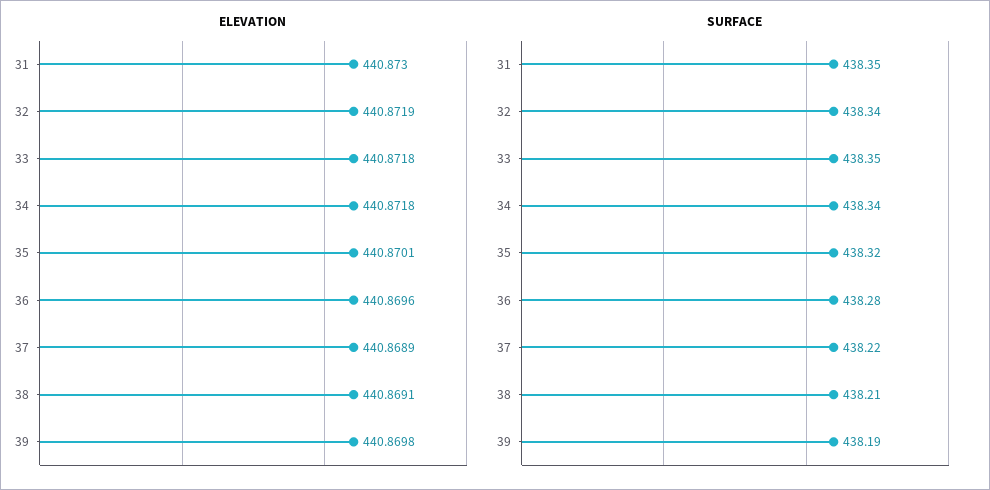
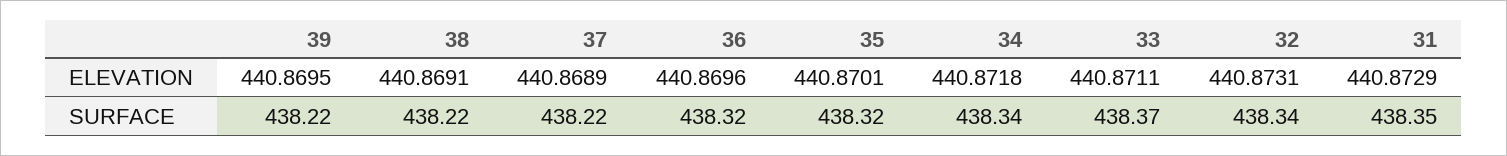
ELEVATION, 31: 440.873 -> 440.8729
ELEVATION, 32: 440.8719 -> 440.8731
ELEVATION, 33: 440.8718 -> 440.8711
ELEVATION, 39: 440.8698 -> 440.8695
SURFACE, 33: 438.35 -> 438.37
SURFACE, 36: 438.28 -> 438.32
SURFACE, 38: 438.21 -> 438.22
SURFACE, 39: 438.19 -> 438.22

